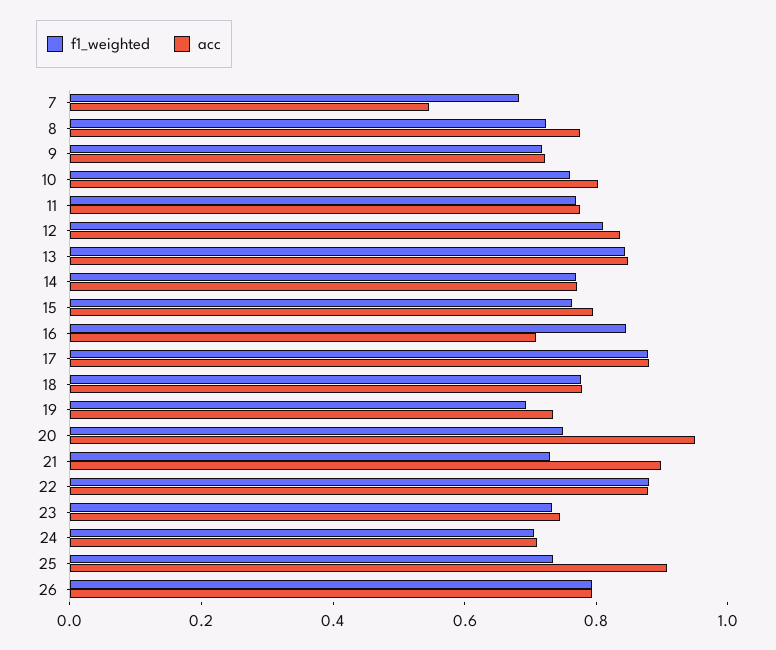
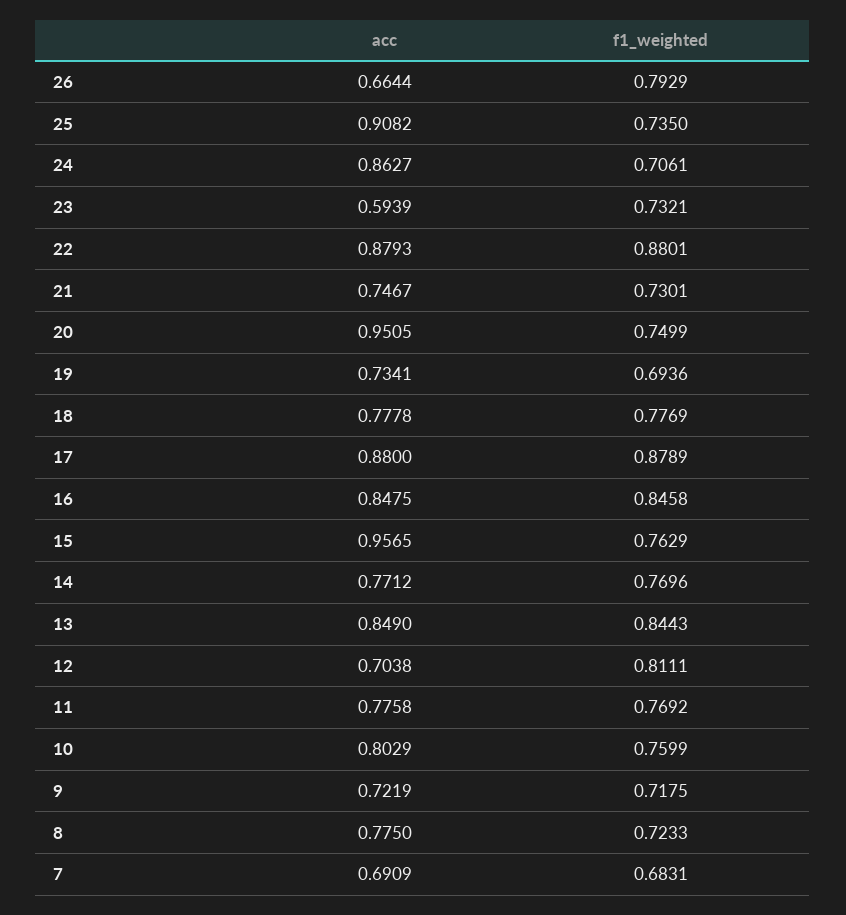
acc, 7: 0.55 -> 0.6909
acc, 12: 0.85 -> 0.7038
acc, 15: 0.8 -> 0.9565
acc, 16: 0.7 -> 0.8475
acc, 21: 0.9 -> 0.7467
acc, 23: 0.75 -> 0.5939
acc, 24: 0.7 -> 0.8627
acc, 26: 0.8 -> 0.6644

